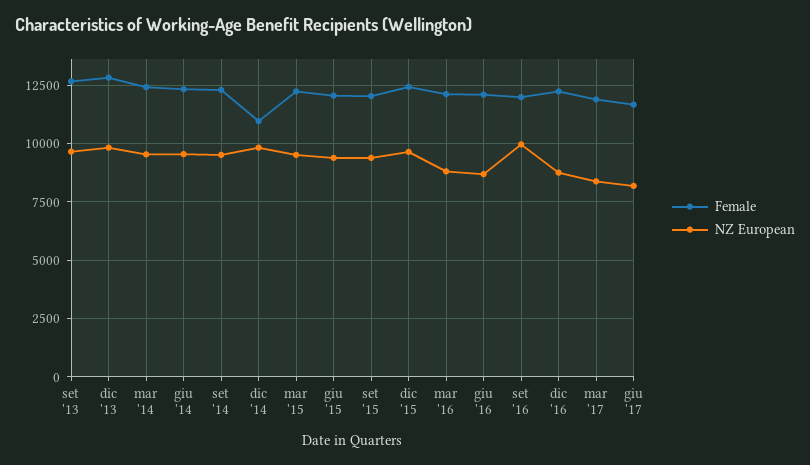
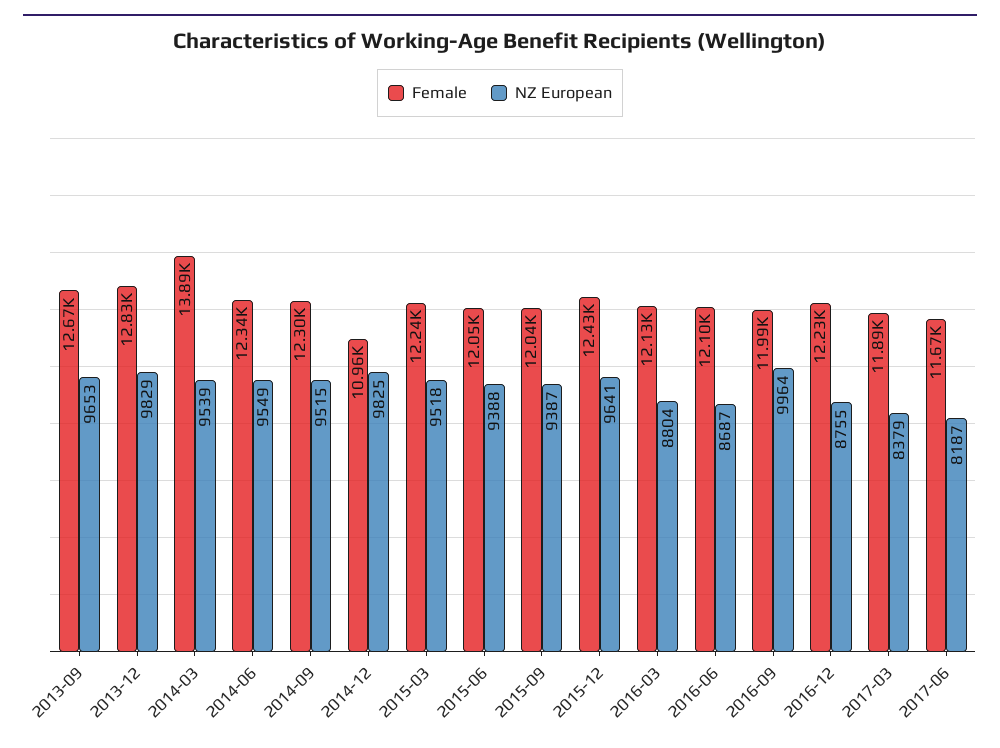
Female, mar '14: 12500 -> 13890

